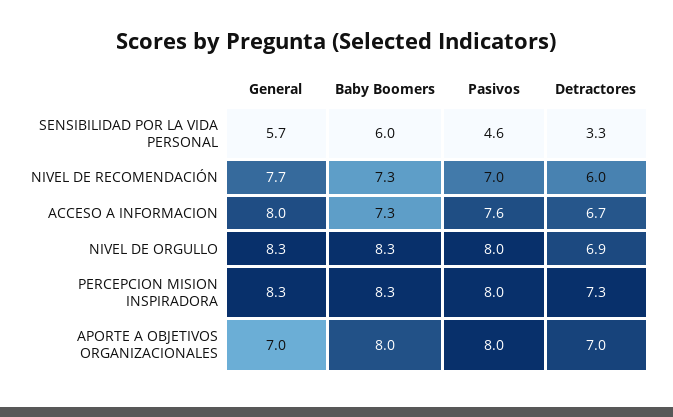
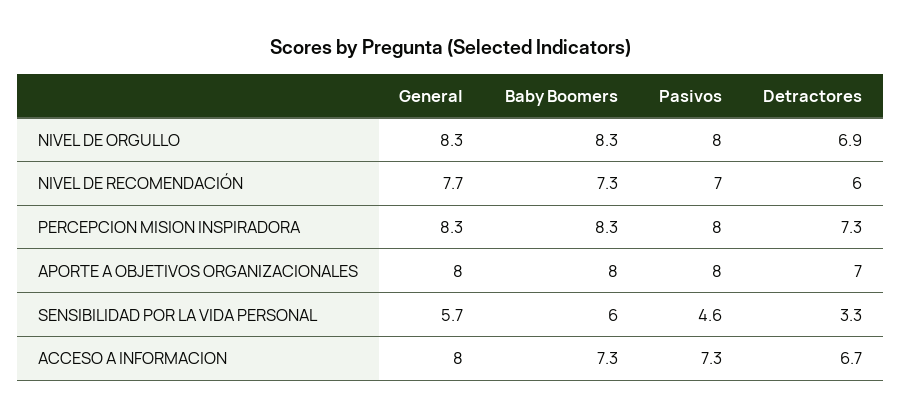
Pasivos, ACCESO A INFORMACION: 7.6 -> 7.3
General, APORTE A OBJETIVOS ORGANIZACIONALES: 7 -> 8

